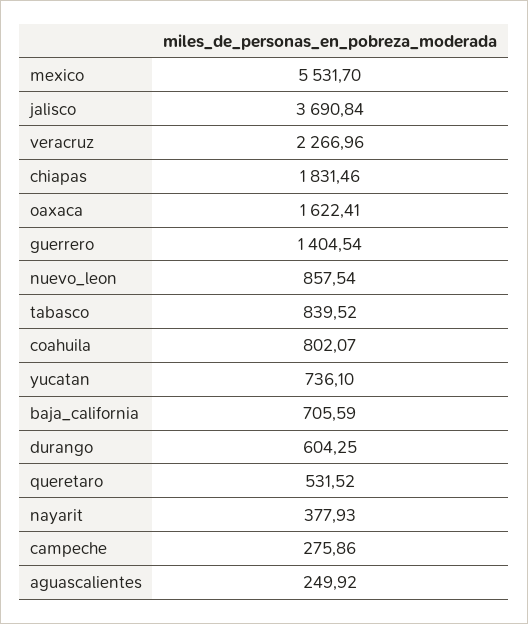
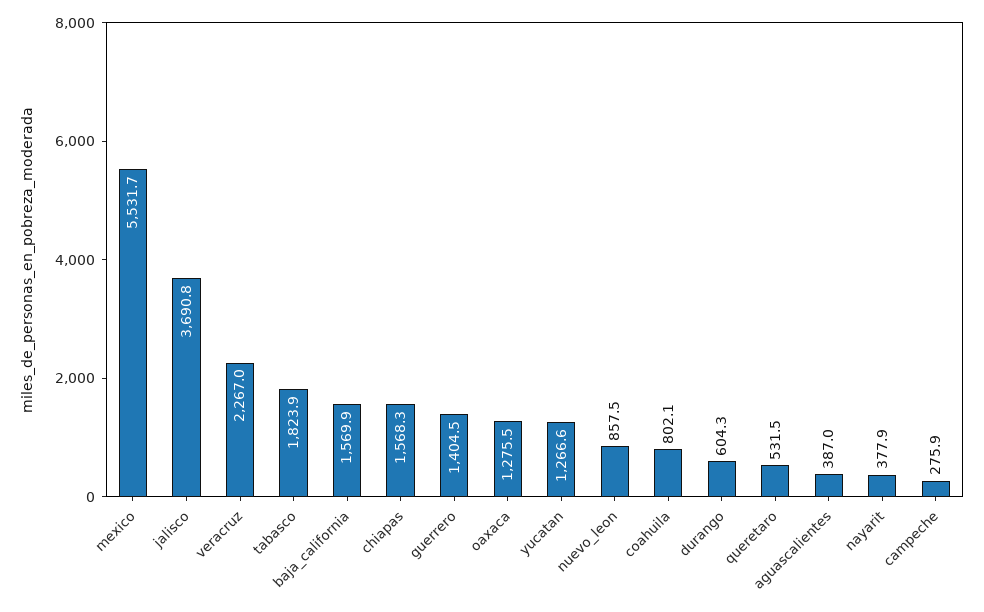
chiapas: 1831.46 -> 1568.3
oaxaca: 1622.41 -> 1275.5
tabasco: 839.52 -> 1823.9
yucatan: 736.1 -> 1266.6
baja_california: 705.59 -> 1569.9
aguascalientes: 249.92 -> 387

